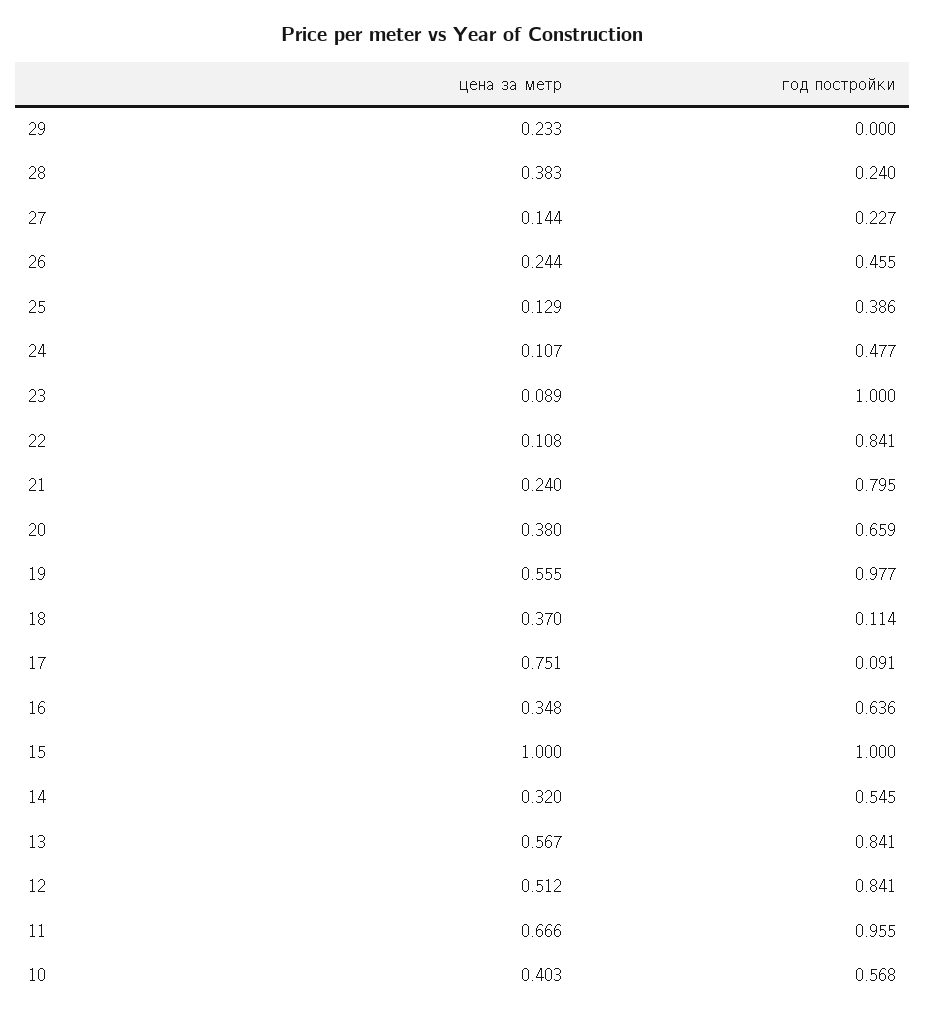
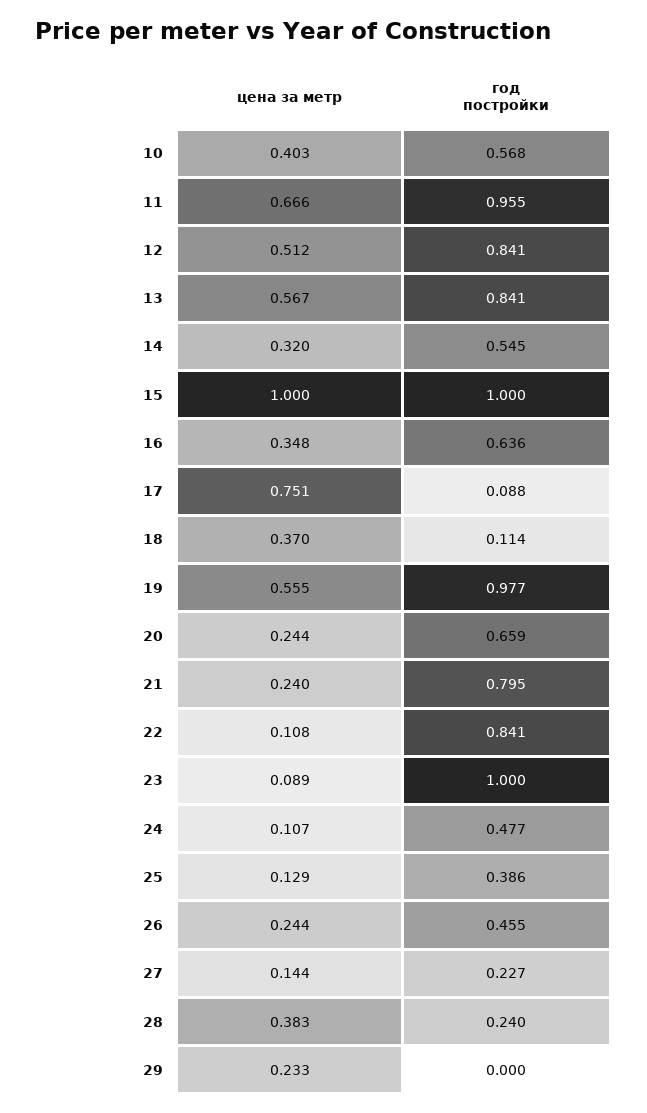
цена за метр, 20: 0.38 -> 0.244
год постройки, 17: 0.091 -> 0.088

